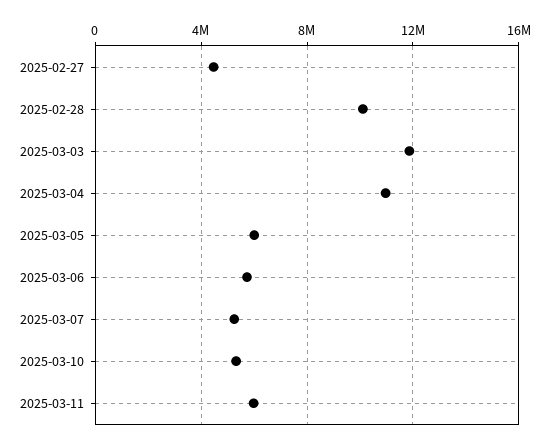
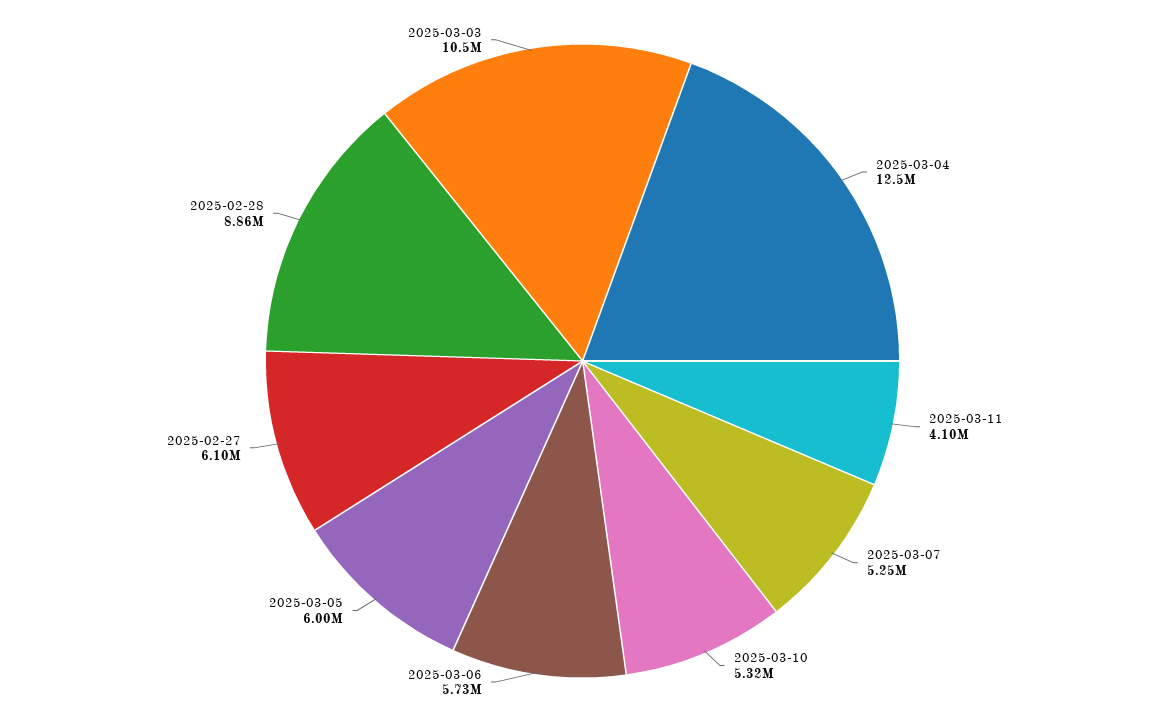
2025-02-27: 4500000 -> 6100000
2025-02-28: 10000000 -> 8860000
2025-03-03: 12000000 -> 10500000
2025-03-04: 11000000 -> 12500000
2025-03-11: 6000000 -> 4100000

